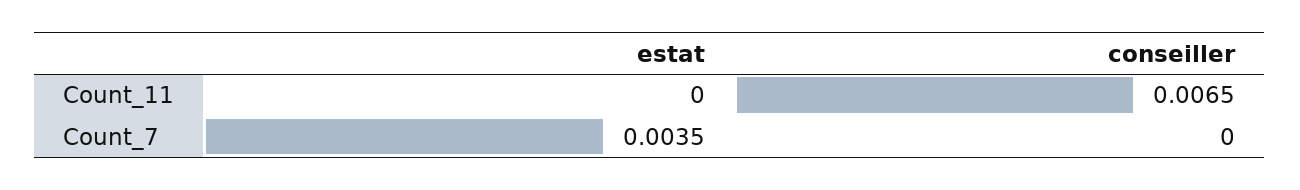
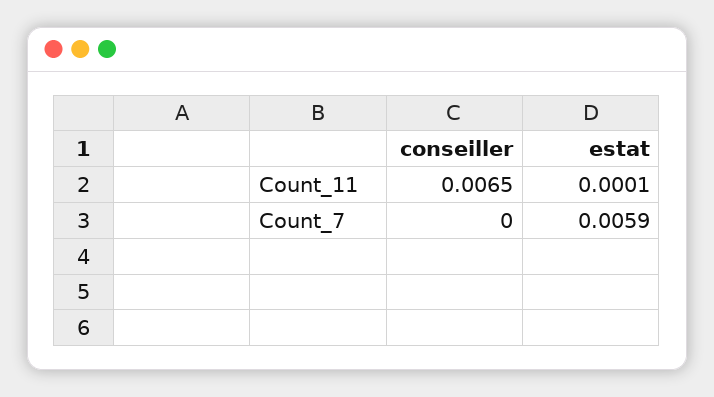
estat, Count_11: 0 -> 0.0001
estat, Count_7: 0.0035 -> 0.0059

